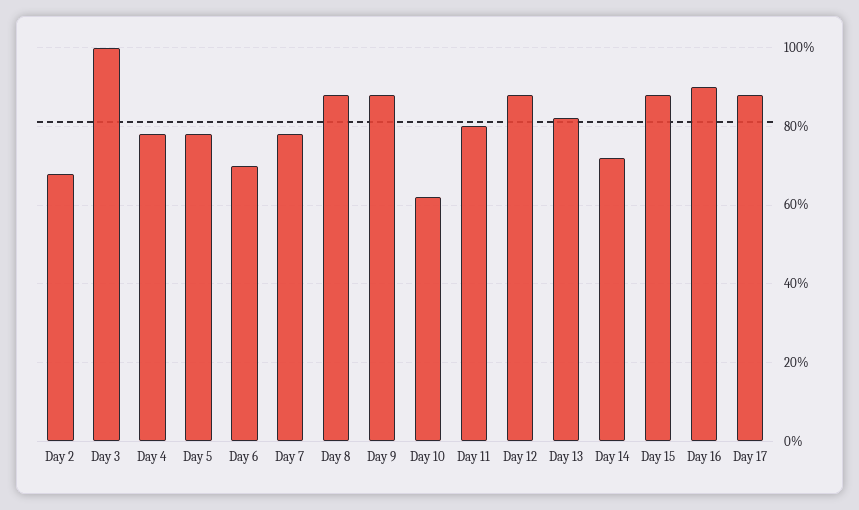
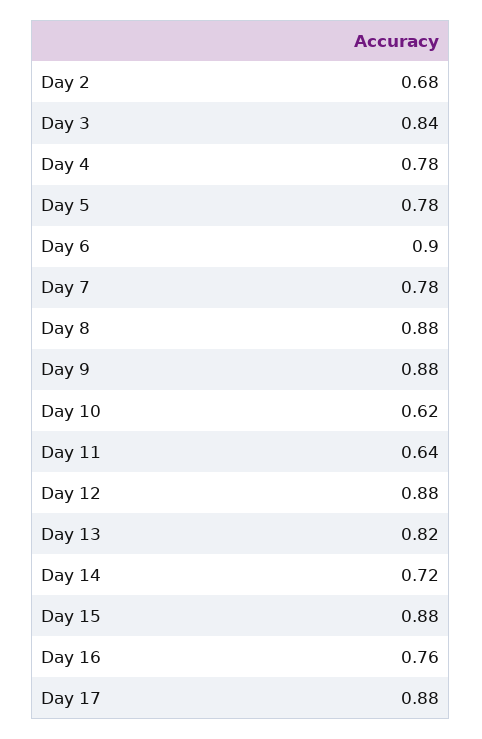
Day 3: 1 -> 0.84
Day 6: 0.7 -> 0.9
Day 11: 0.8 -> 0.64
Day 16: 0.9 -> 0.76

